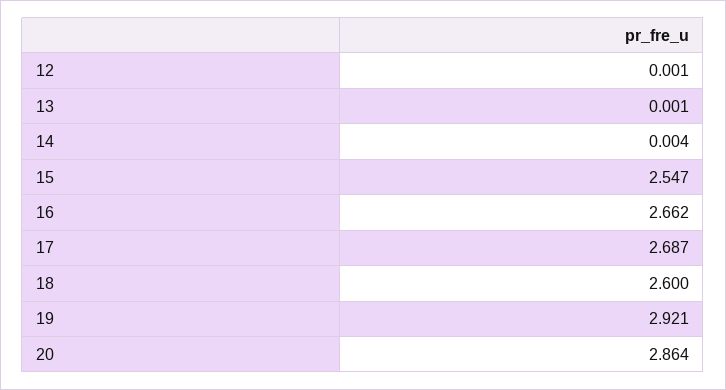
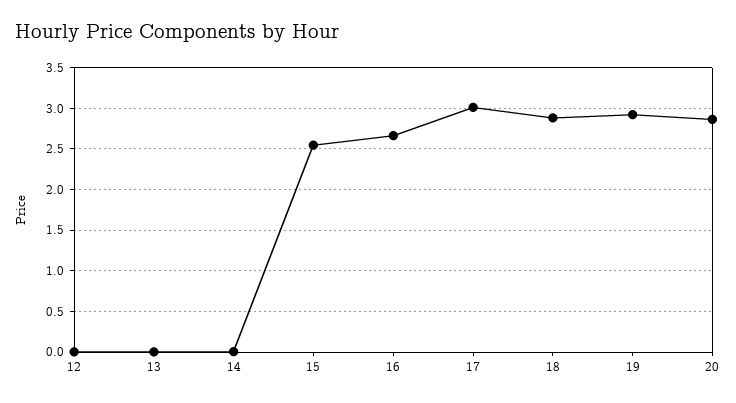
17: 2.687 -> 3
18: 2.6 -> 2.9

